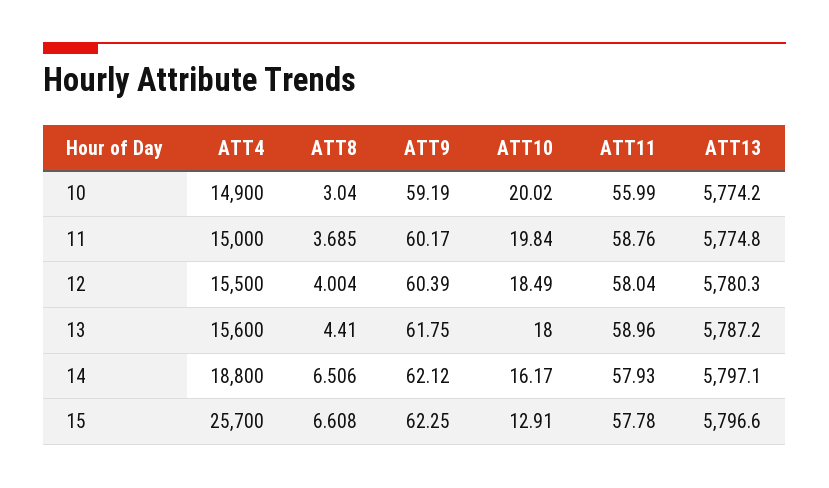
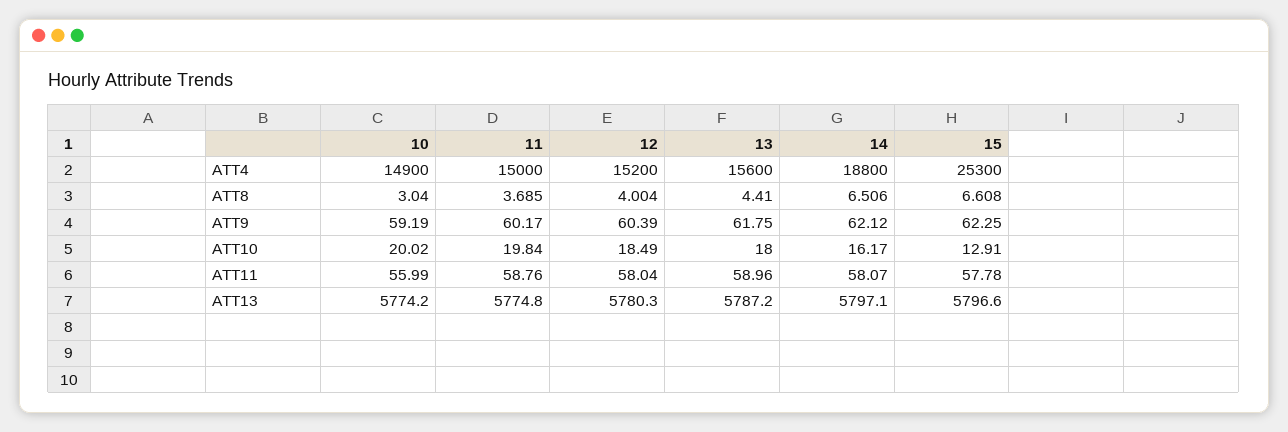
ATT4, 12: 15500 -> 15200
ATT11, 14: 57.93 -> 58.07
ATT4, 15: 25700 -> 25300

